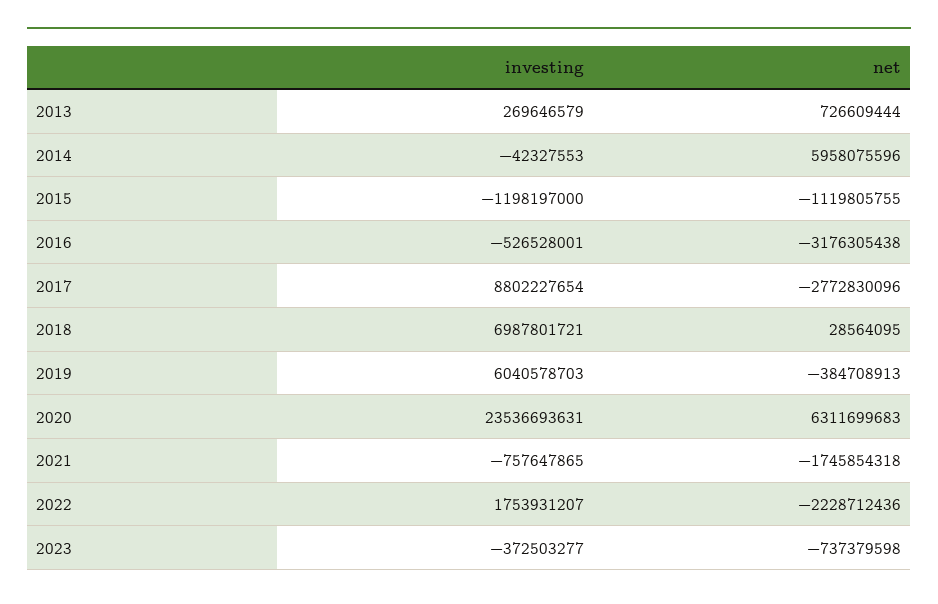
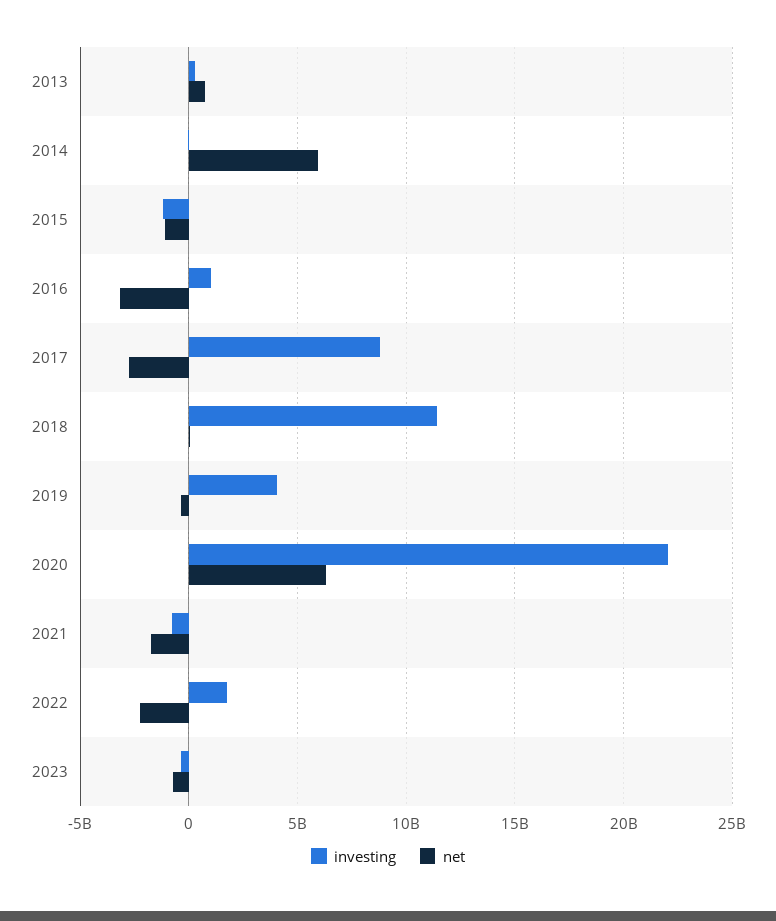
investing, 2016: -526528001 -> 1000000000
investing, 2018: 6987801721 -> 11500000000
investing, 2019: 6040578703 -> 4000000000
investing, 2020: 23536693631 -> 22000000000

